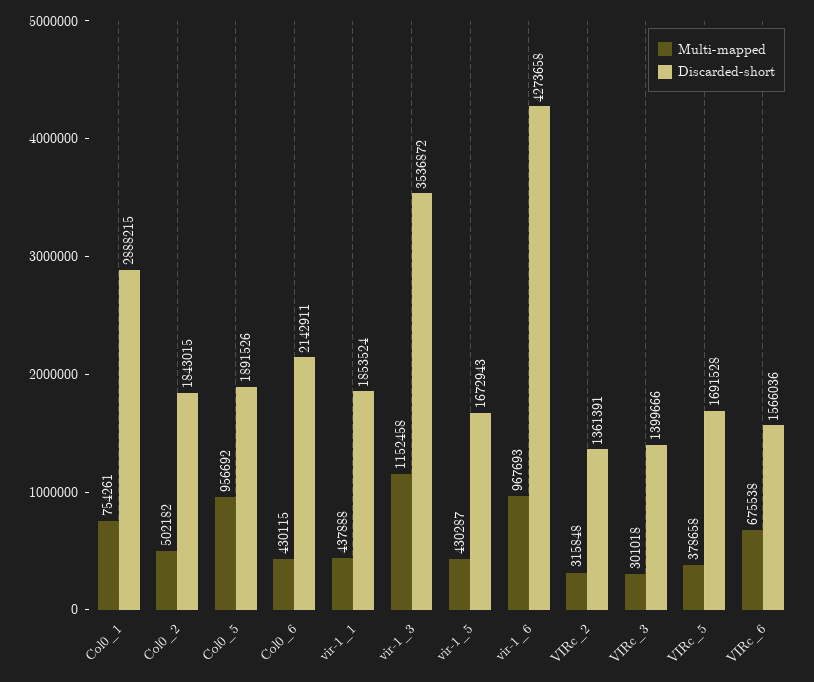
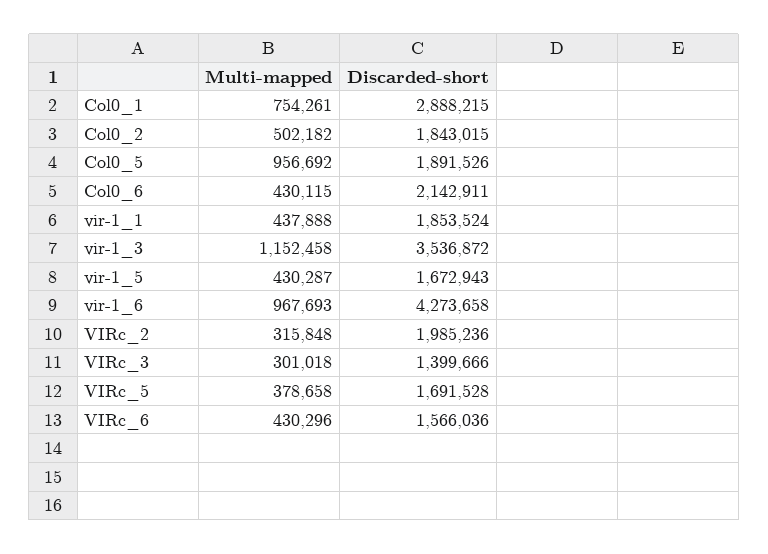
Discarded-short, VIRc_2: 1361391 -> 1985236
Multi-mapped, VIRc_6: 675538 -> 430296

